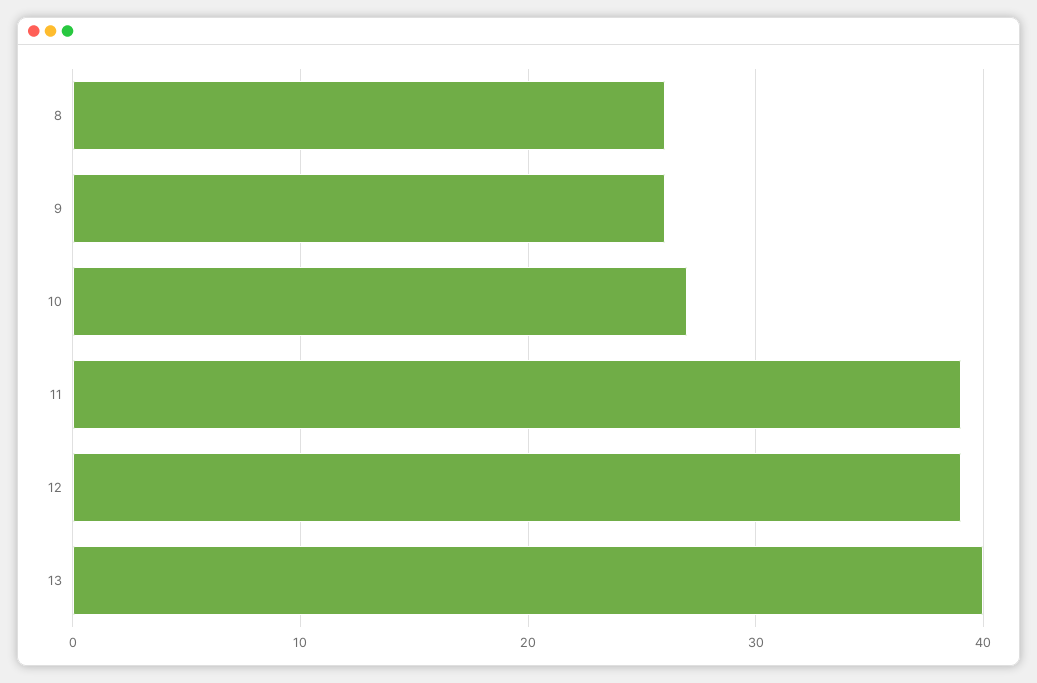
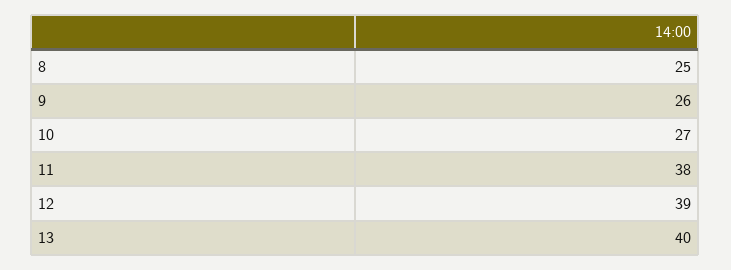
8: 26 -> 25
11: 39 -> 38

